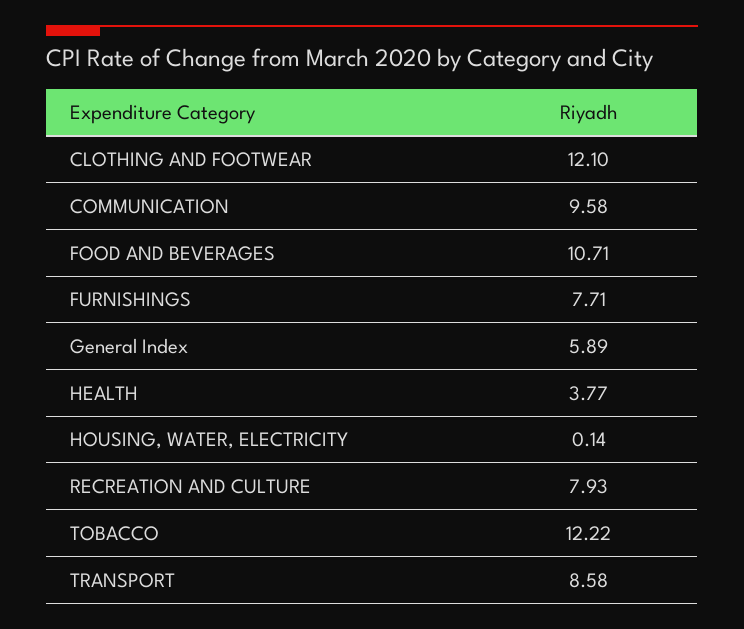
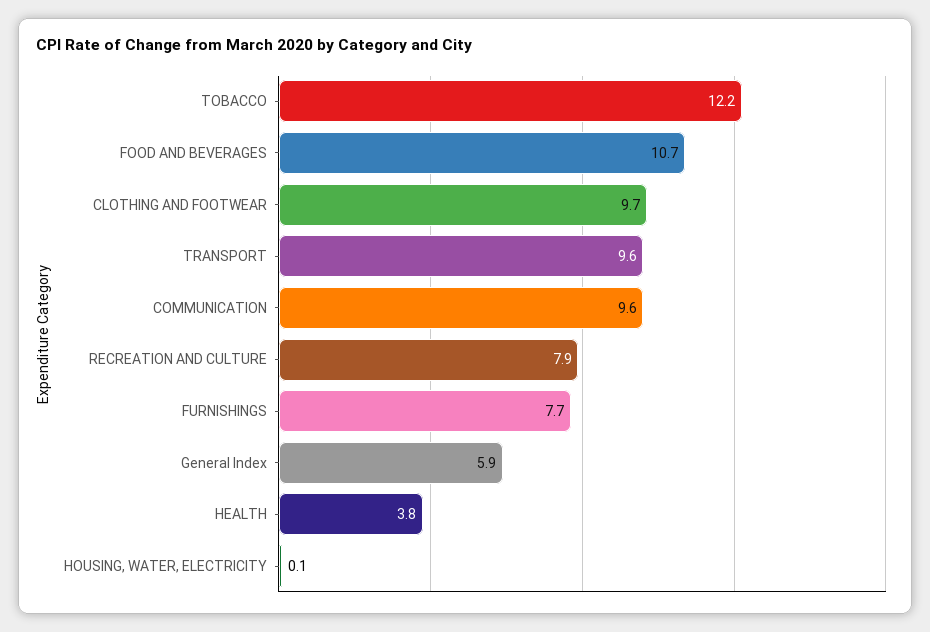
CLOTHING AND FOOTWEAR: 12.1 -> 9.7
TRANSPORT: 8.58 -> 9.6

